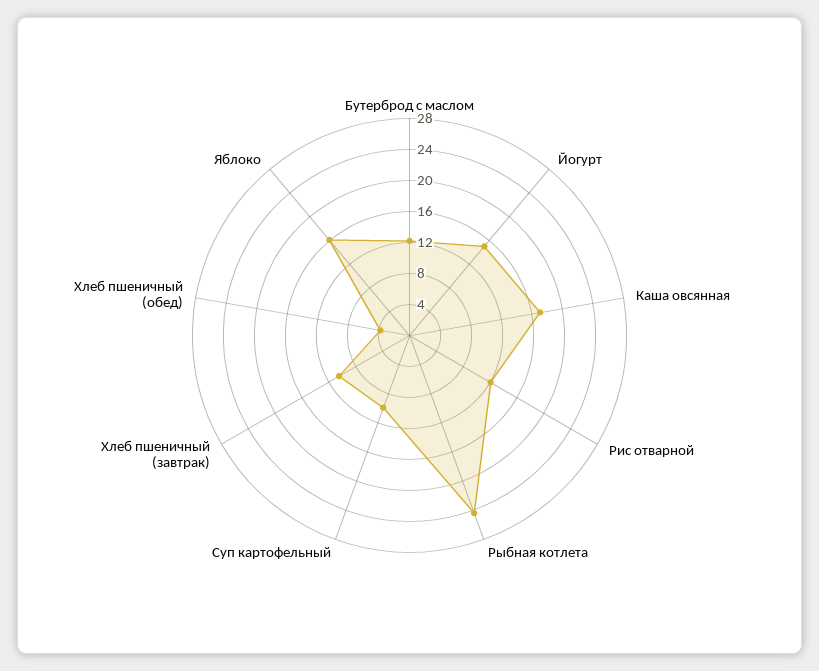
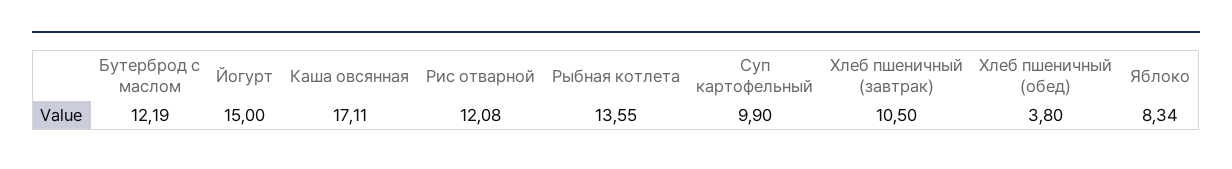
Рыбная котлета: 24 -> 13.55
Яблоко: 16 -> 8.34

